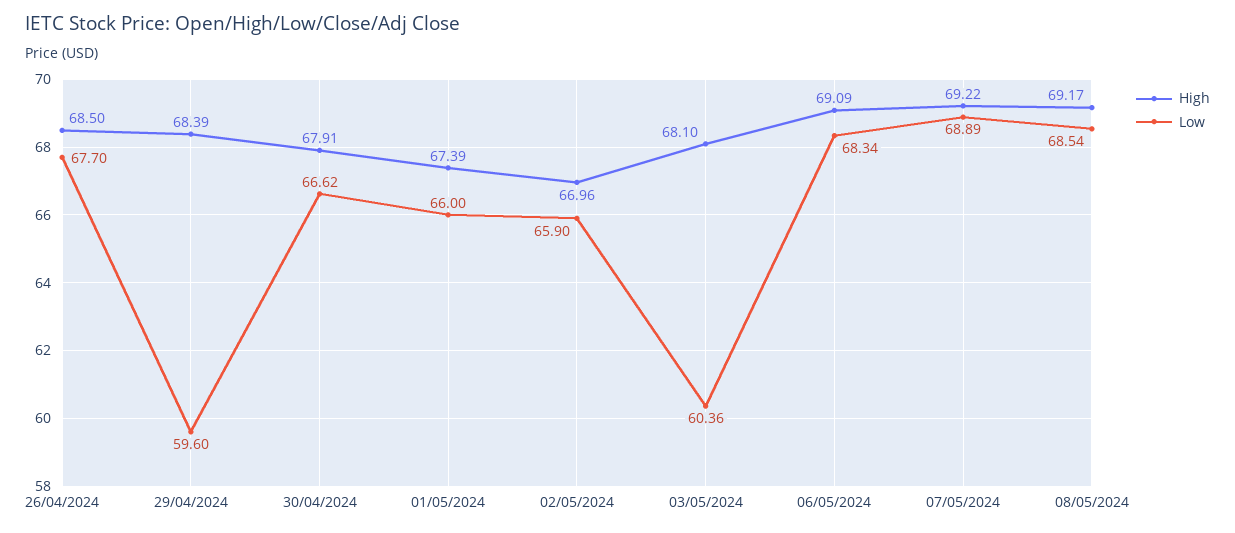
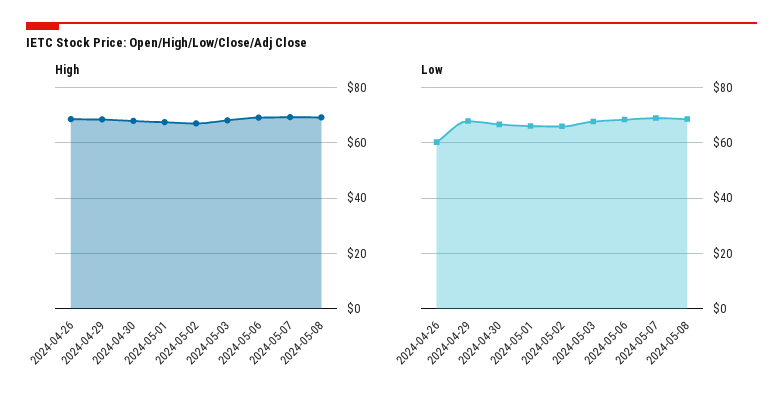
Low, 26/04/2024: 67.7 -> 60
Low, 29/04/2024: 59.6 -> 67.5
Low, 03/05/2024: 60.36 -> 67.5

